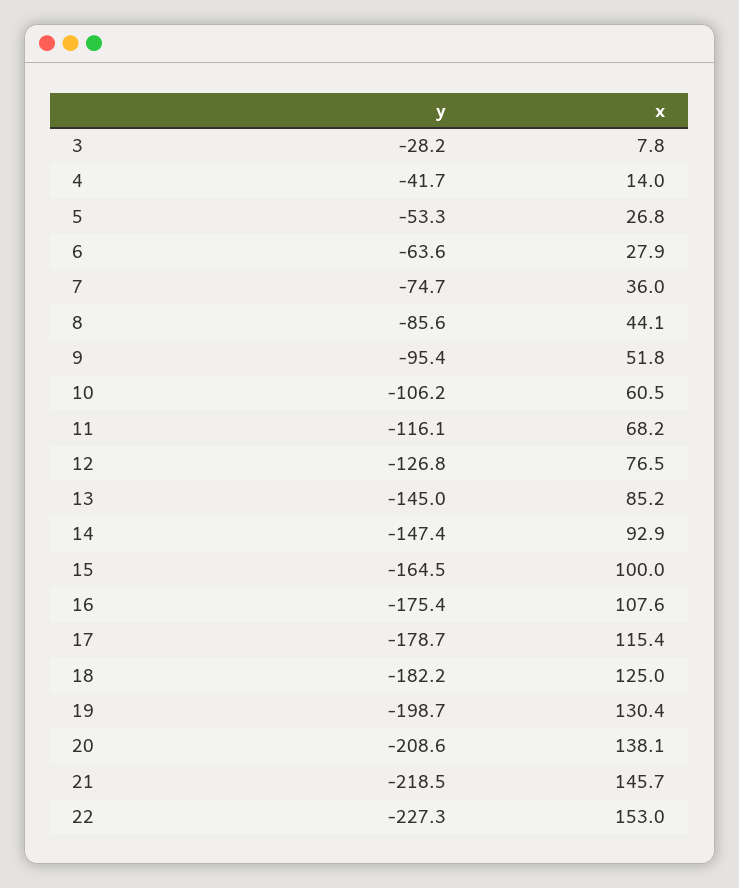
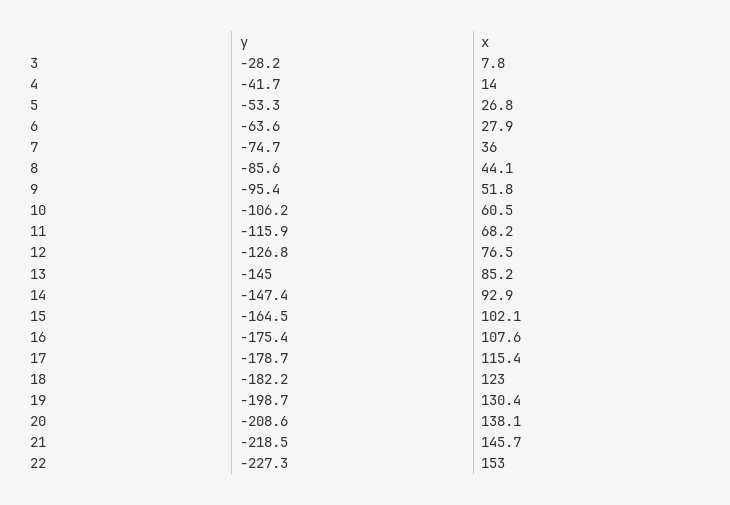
y, 11: -116.1 -> -115.9
x, 15: 100 -> 102.1
x, 18: 125 -> 123

